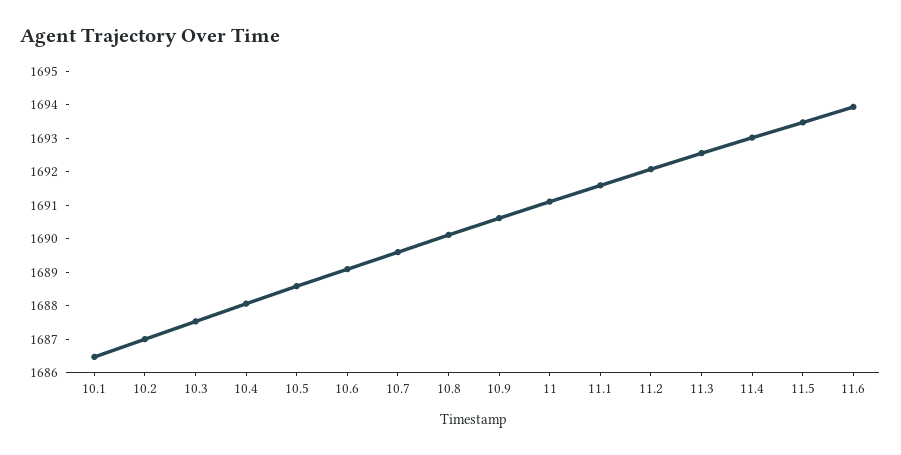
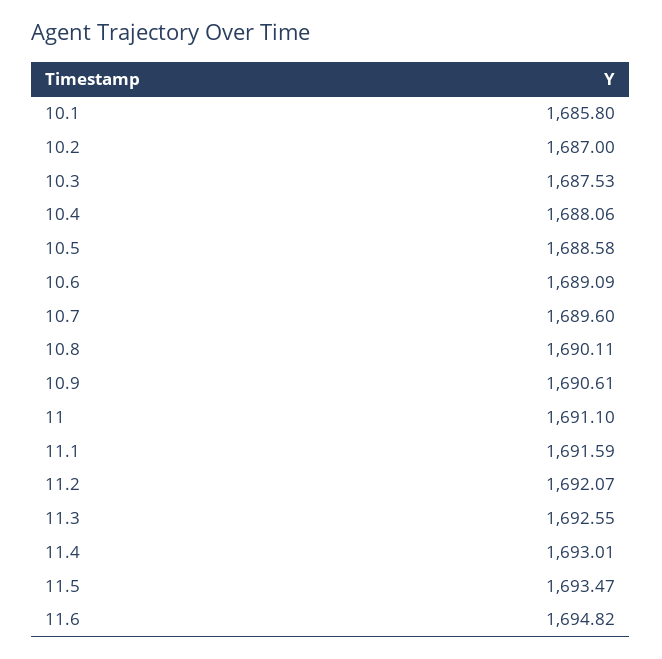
10.1: 1686.5 -> 1685.8
11.6: 1694 -> 1694.82

